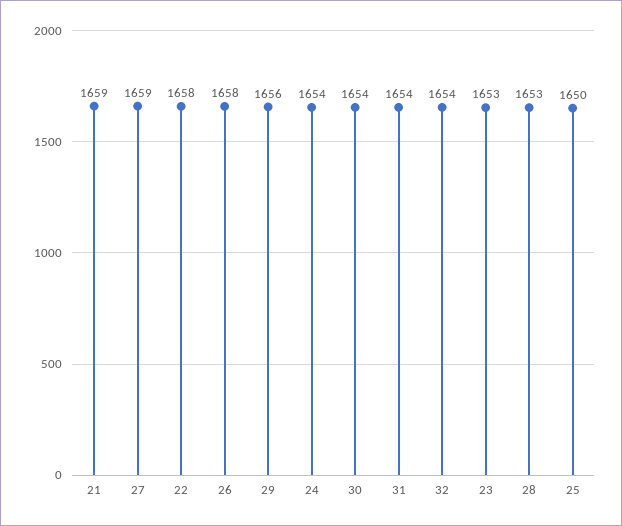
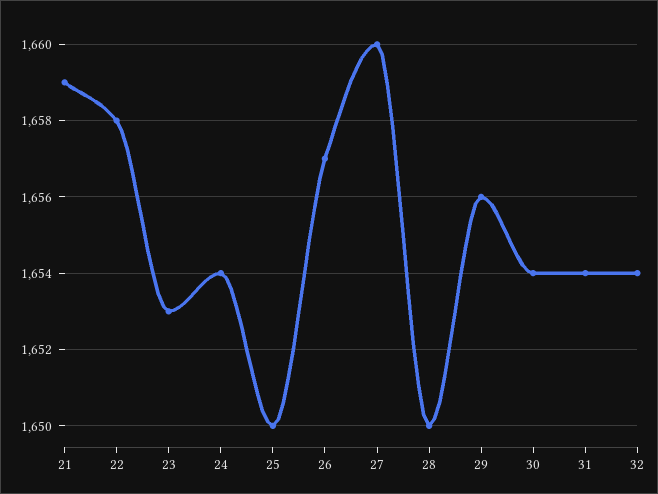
27: 1659 -> 1660
26: 1658 -> 1657
28: 1653 -> 1650

